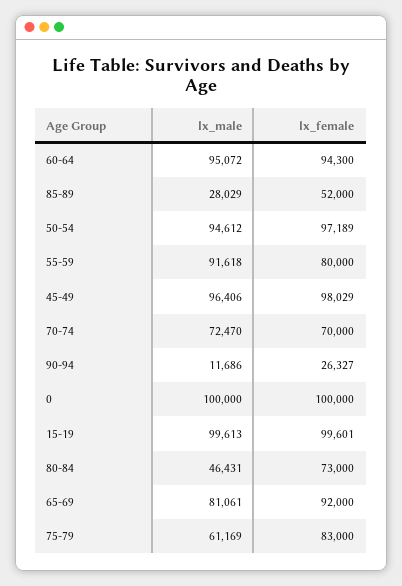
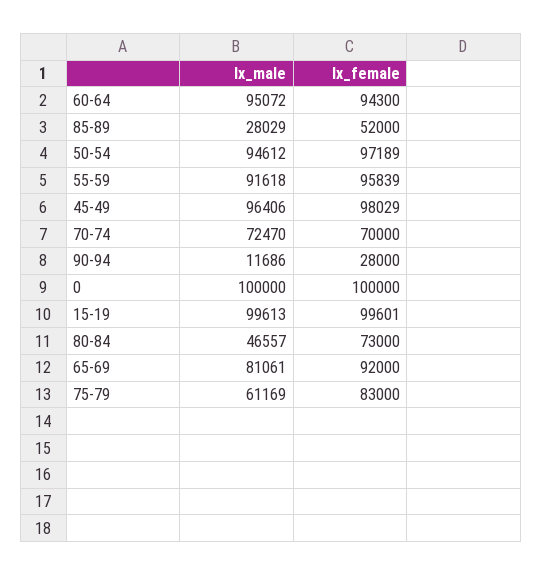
lx_female, 55-59: 80000 -> 95839
lx_female, 90-94: 26327 -> 28000
lx_male, 80-84: 46431 -> 46557

